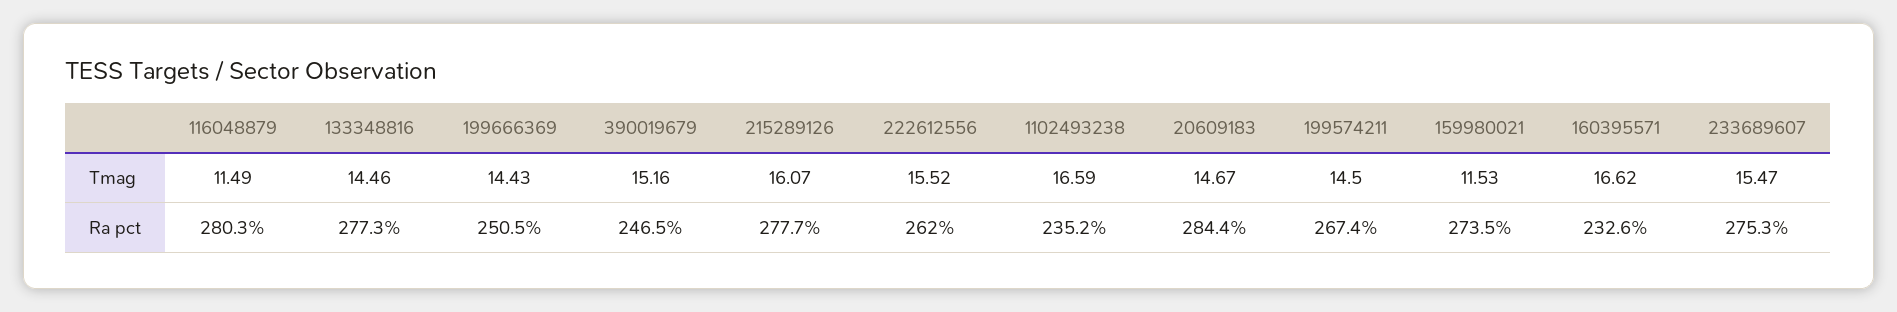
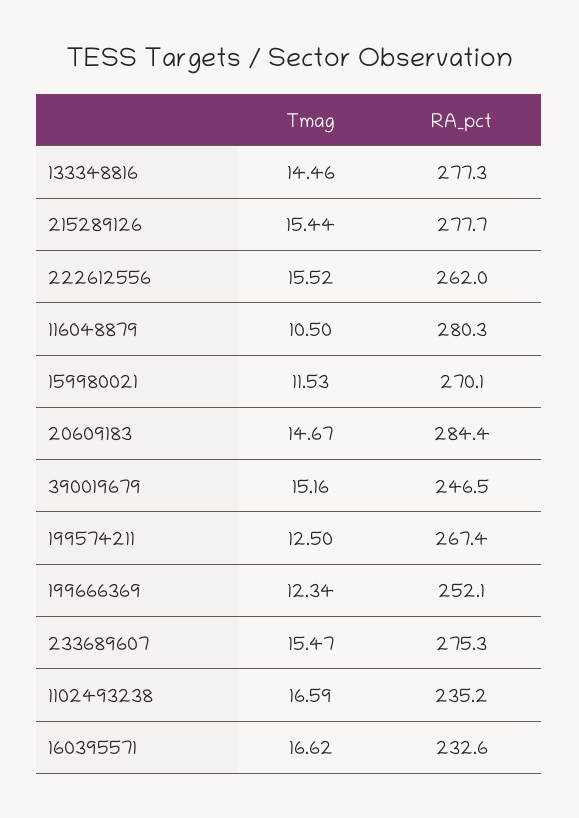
116048879, Tmag: 11.49 -> 10.5
199666369, Tmag: 14.43 -> 12.34
215289126, Tmag: 16.07 -> 15.44
199574211, Tmag: 14.5 -> 12.5
199666369, Ra pct: 250.5 -> 252.1
159980021, Ra pct: 273.5 -> 270.1

